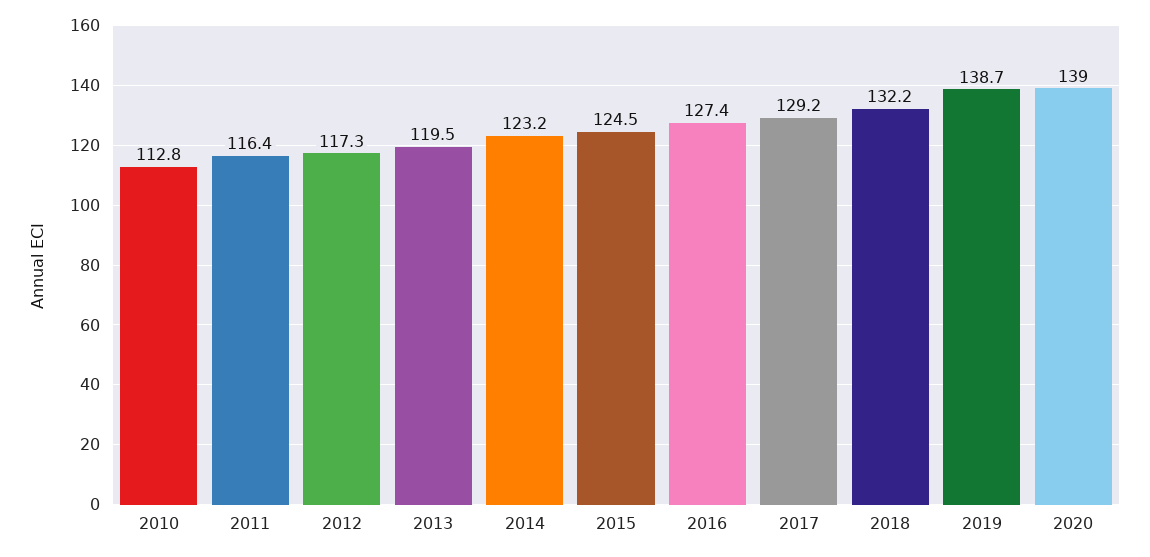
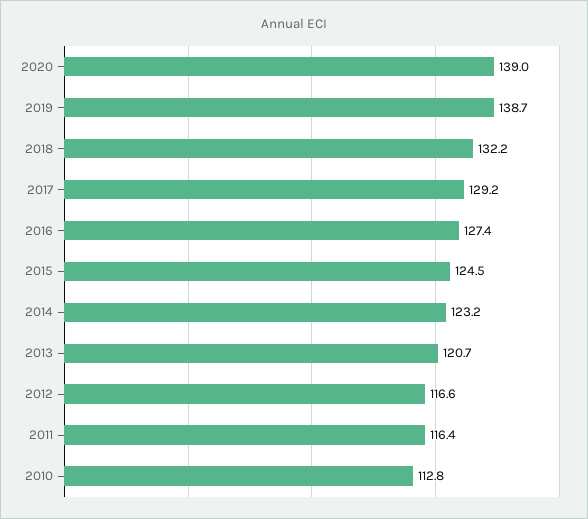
2012: 117.3 -> 116.6
2013: 119.5 -> 120.7

